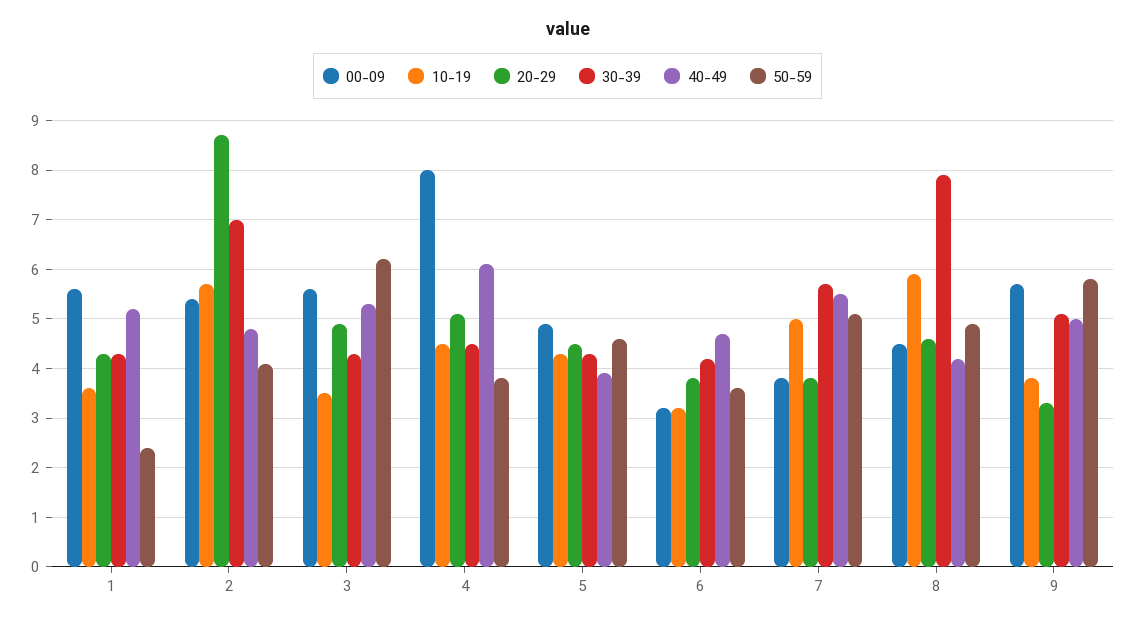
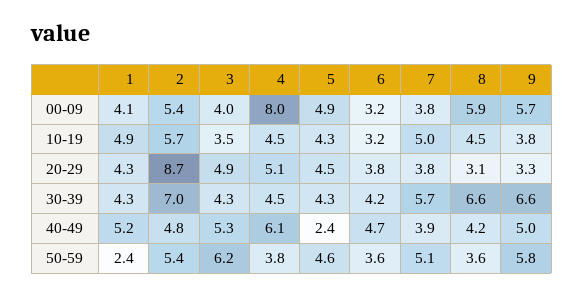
00-09, 1: 5.5 -> 4.1
10-19, 1: 3.5 -> 4.9
50-59, 2: 4 -> 5.4
00-09, 3: 5.5 -> 4
40-49, 5: 4 -> 2.4
40-49, 7: 5.5 -> 3.9
00-09, 8: 4.5 -> 5.9
10-19, 8: 6 -> 4.5
20-29, 8: 4.5 -> 3.1
30-39, 8: 8 -> 6.6
50-59, 8: 5 -> 3.6
30-39, 9: 5 -> 6.6

